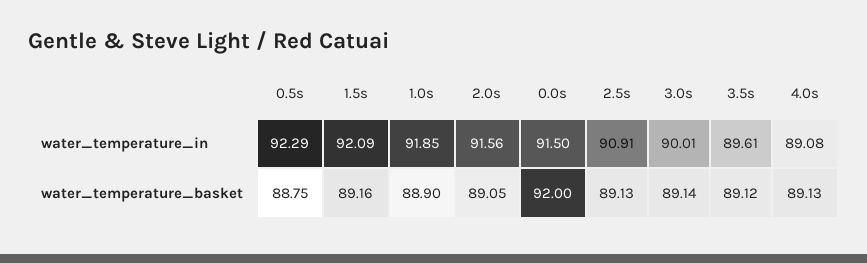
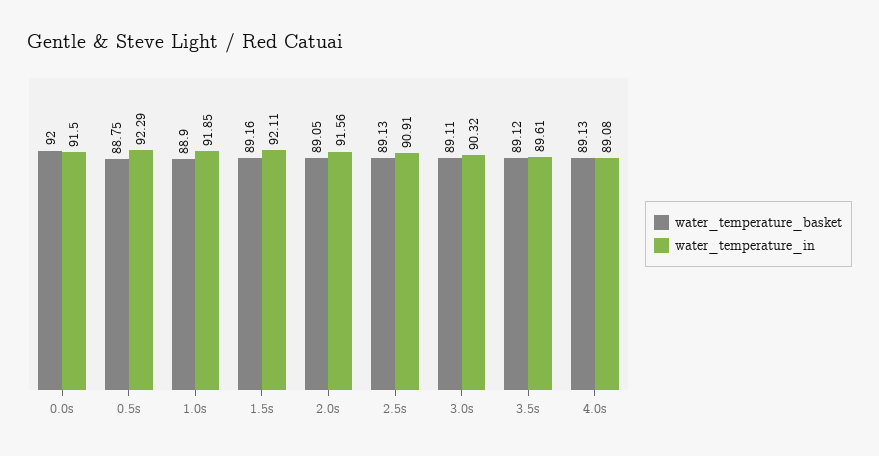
water_temperature_in, 1.5s: 92.09 -> 92.11
water_temperature_in, 3.0s: 90.01 -> 90.32
water_temperature_basket, 3.0s: 89.14 -> 89.11

